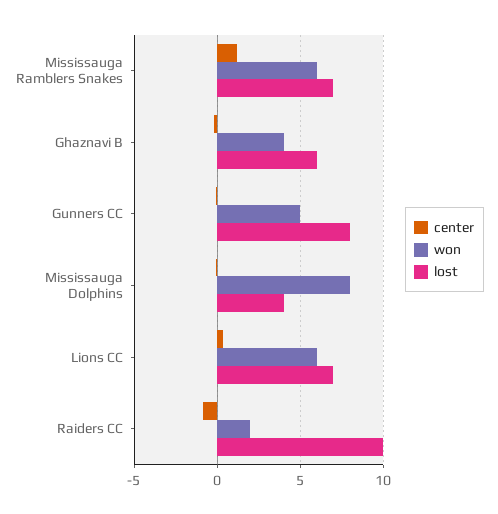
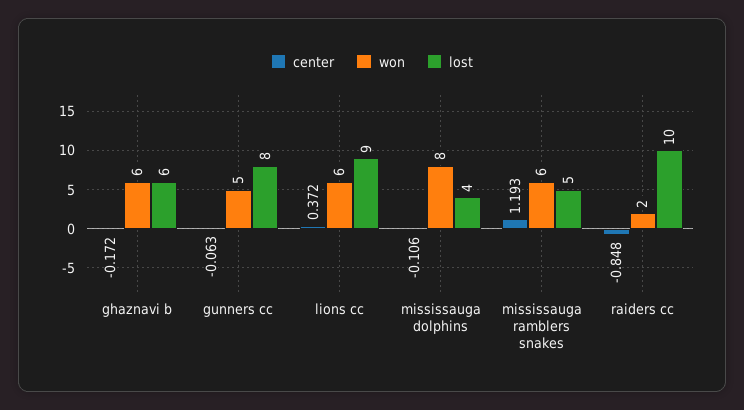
lost, Mississauga Ramblers Snakes: 7 -> 5
won, Ghaznavi B: 4 -> 6
lost, Lions CC: 7 -> 9

